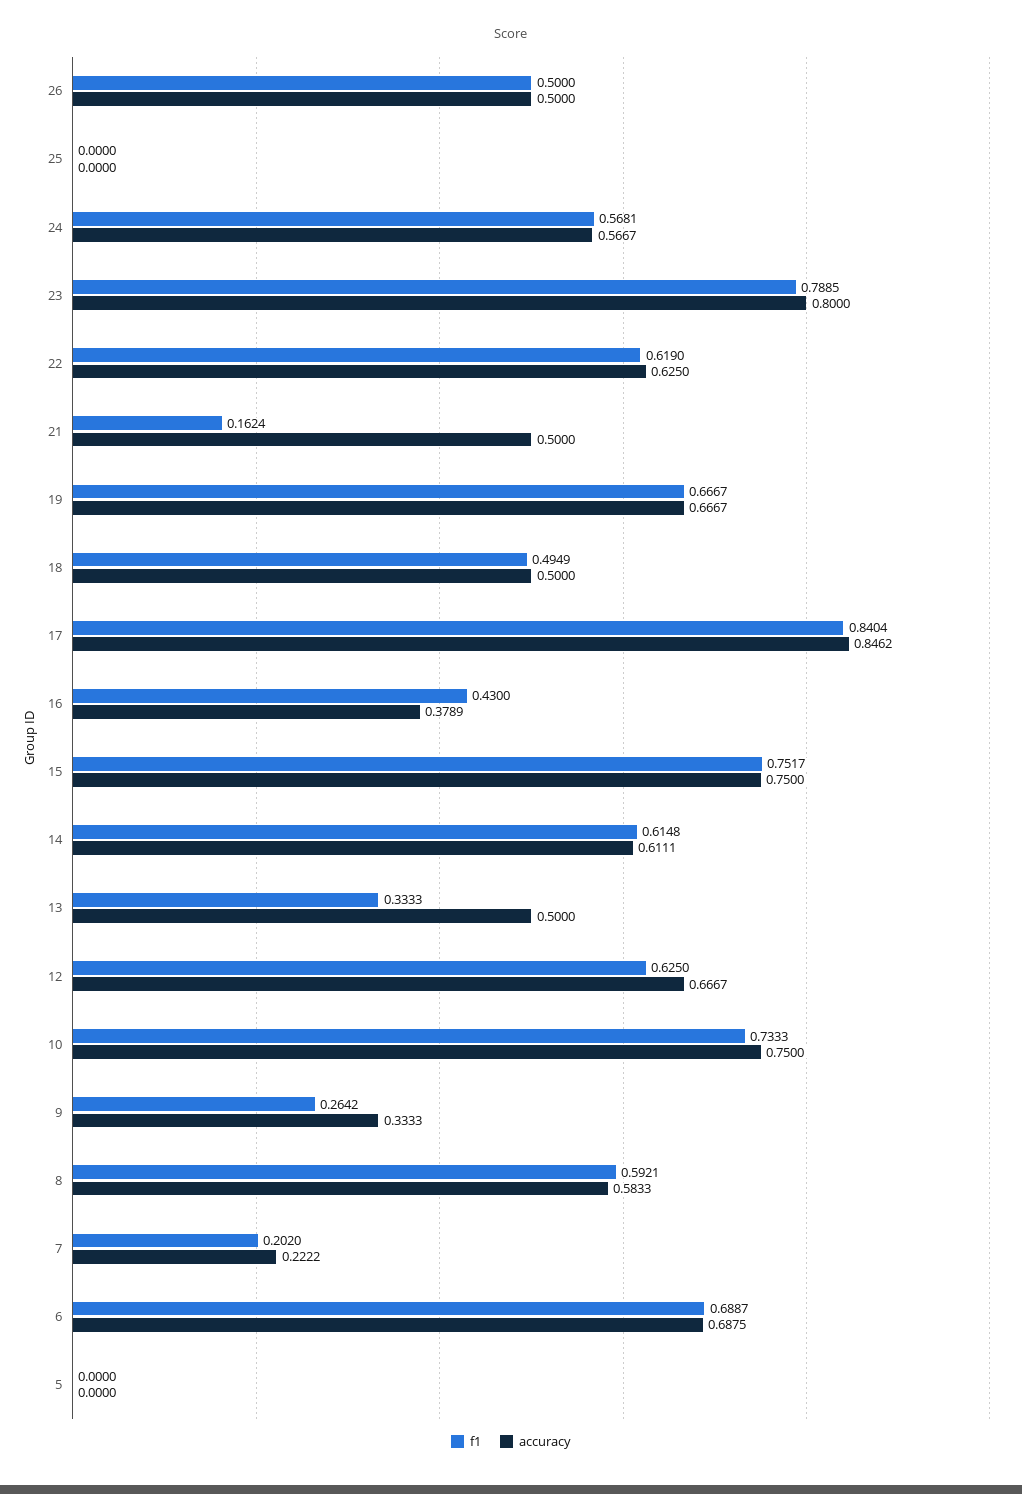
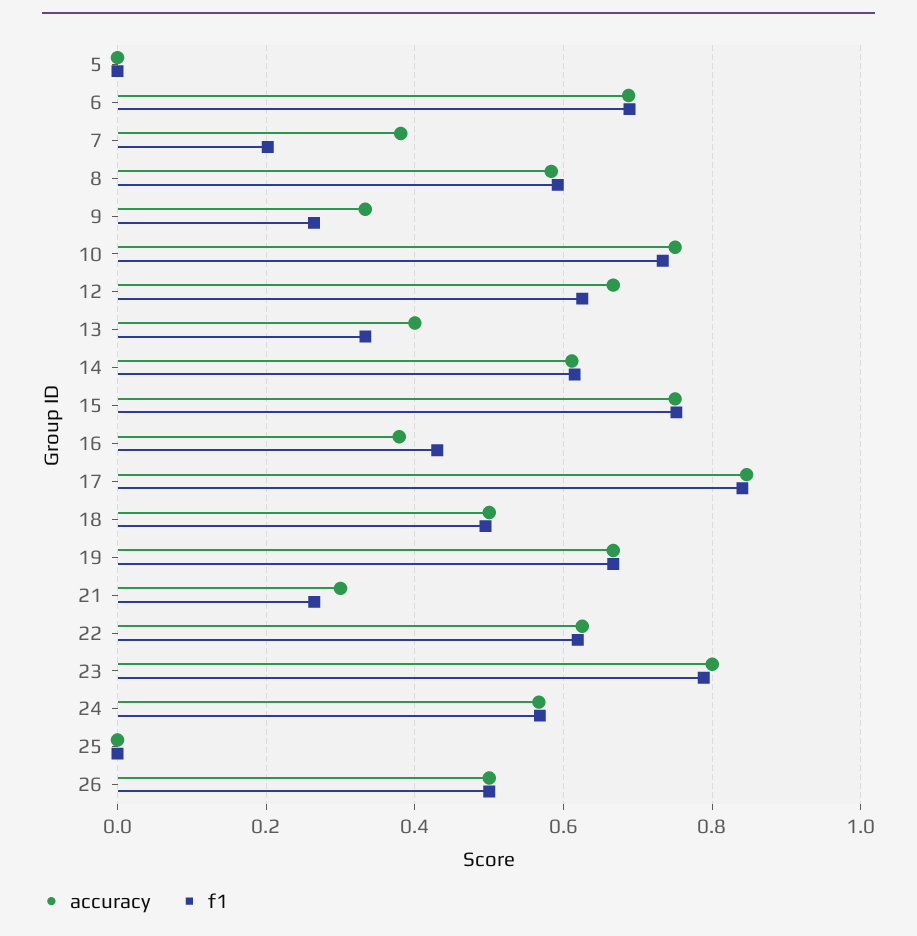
f1, 21: 0.1624 -> 0.26
accuracy, 21: 0.5 -> 0.3
accuracy, 13: 0.5 -> 0.4
accuracy, 7: 0.2222 -> 0.38

